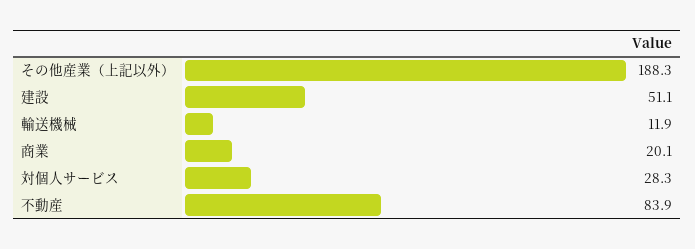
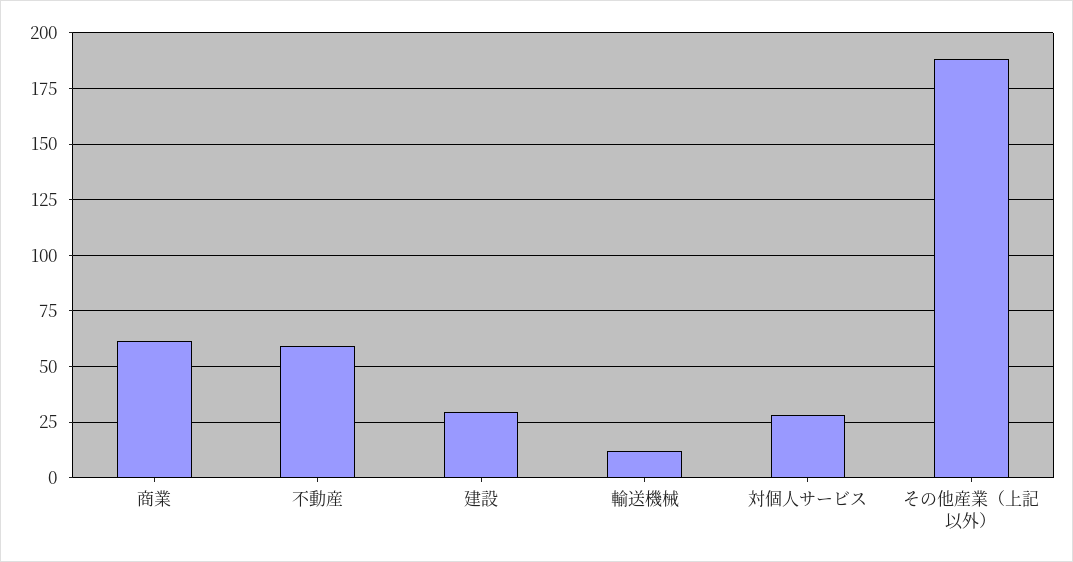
建設: 51.1 -> 30
商業: 20.1 -> 60
不動産: 83.9 -> 60

